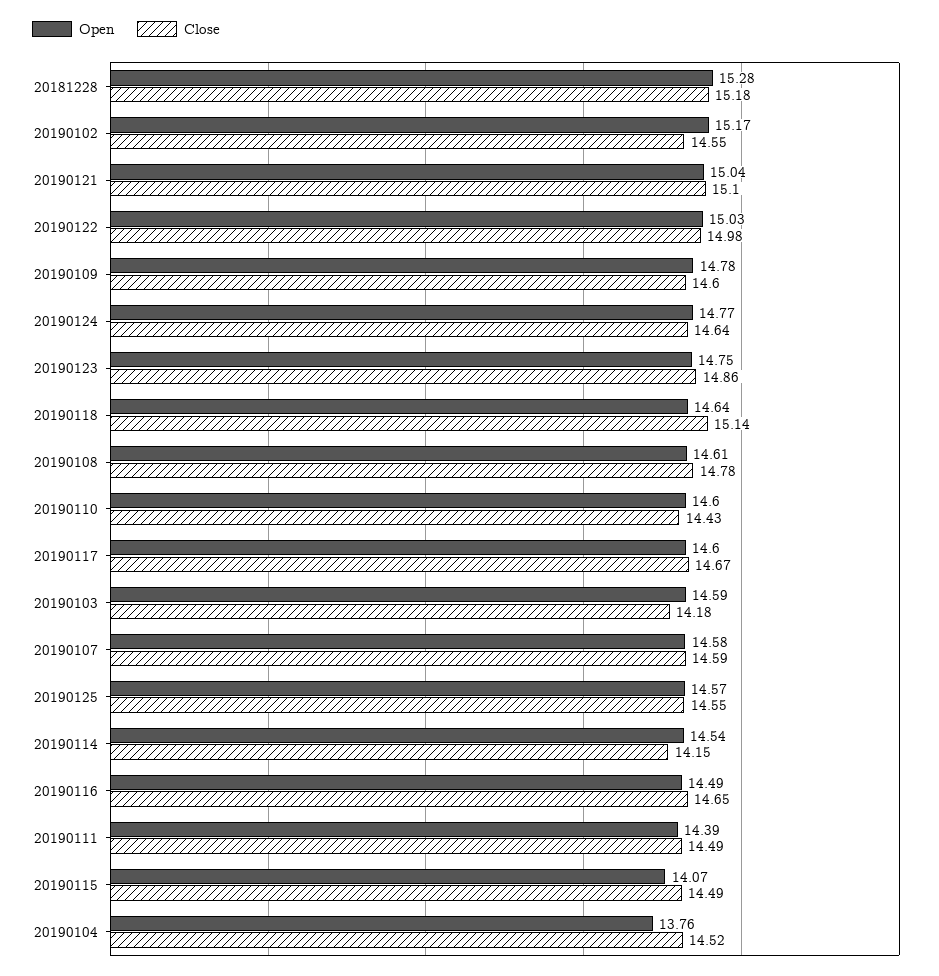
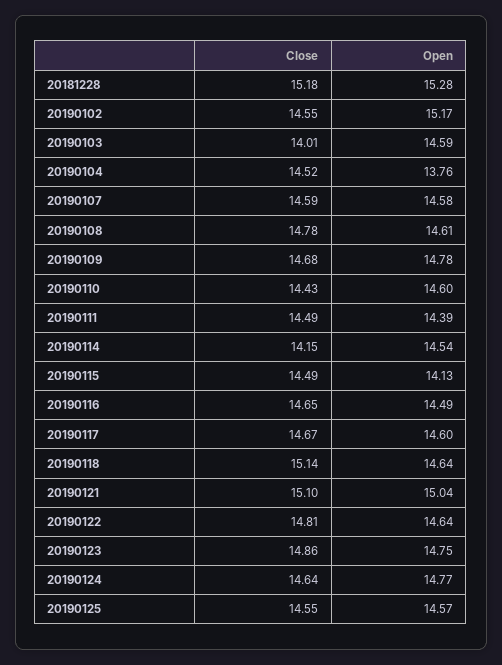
Open, 20190122: 15.03 -> 14.64
Close, 20190122: 14.98 -> 14.81
Close, 20190109: 14.6 -> 14.68
Close, 20190103: 14.18 -> 14.01
Open, 20190115: 14.07 -> 14.13

